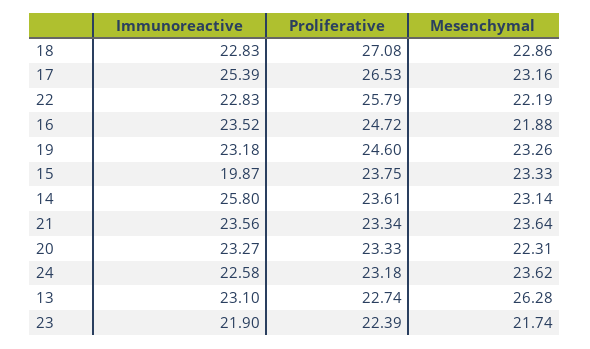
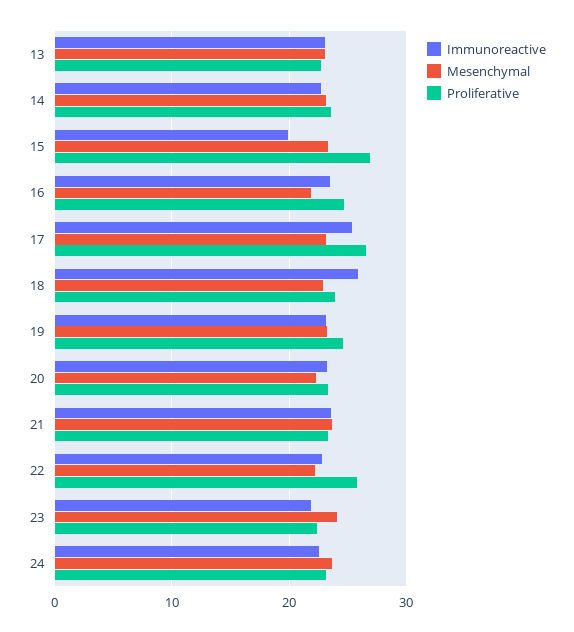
Immunoreactive, 18: 22.83 -> 26
Proliferative, 18: 27.08 -> 24
Proliferative, 15: 23.75 -> 27
Immunoreactive, 14: 25.8 -> 23
Mesenchymal, 13: 26.28 -> 23
Mesenchymal, 23: 21.74 -> 24

